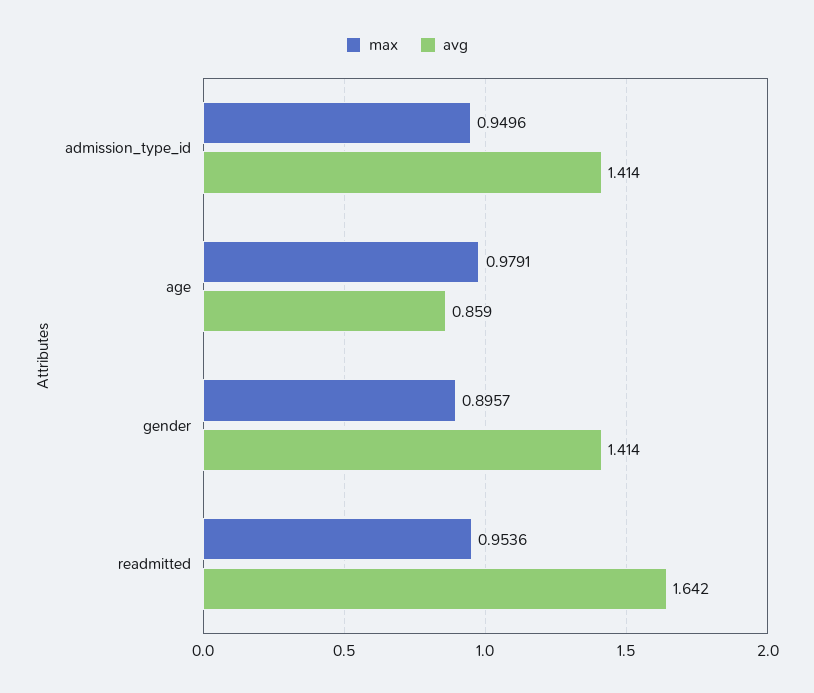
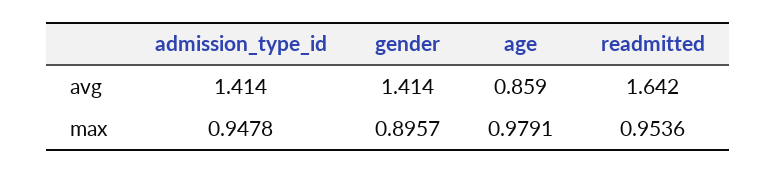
max, admission_type_id: 0.9496 -> 0.9478

